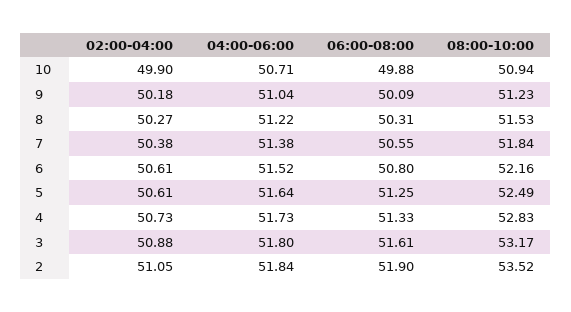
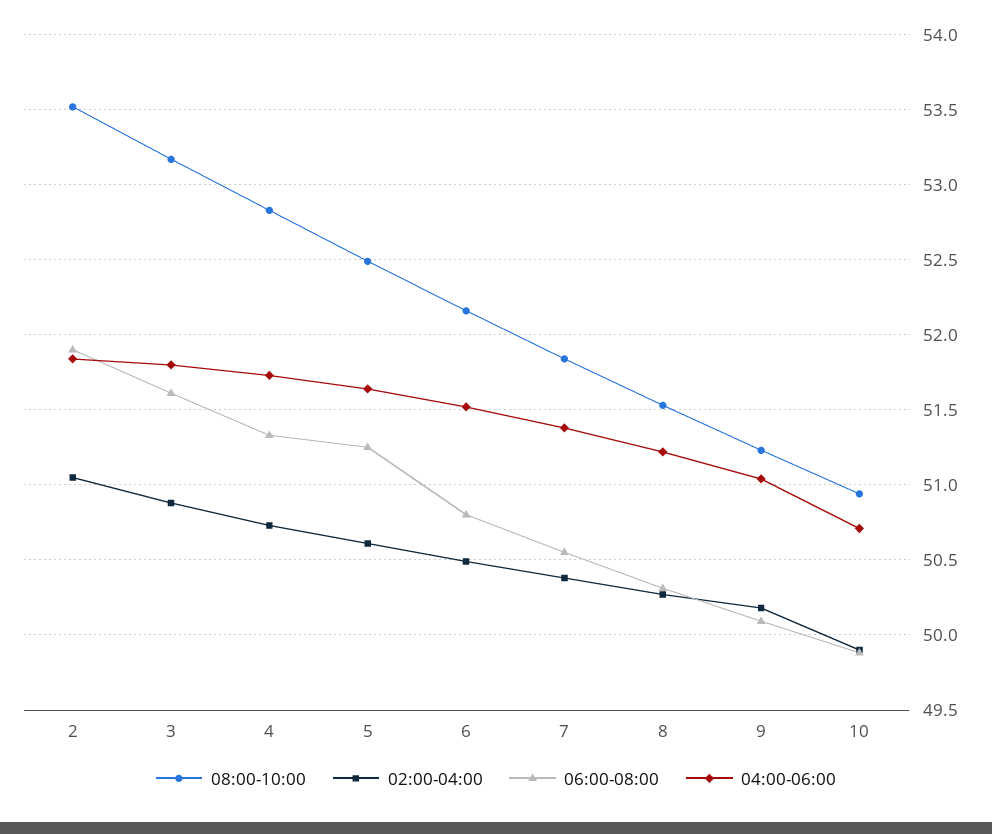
02:00-04:00, 6: 50.61 -> 50.5

